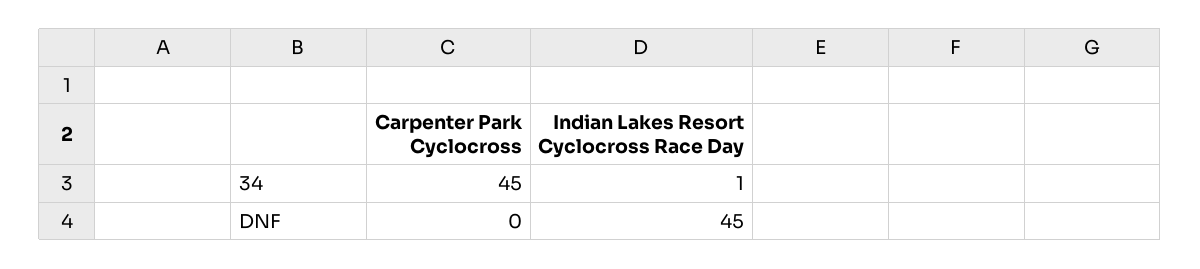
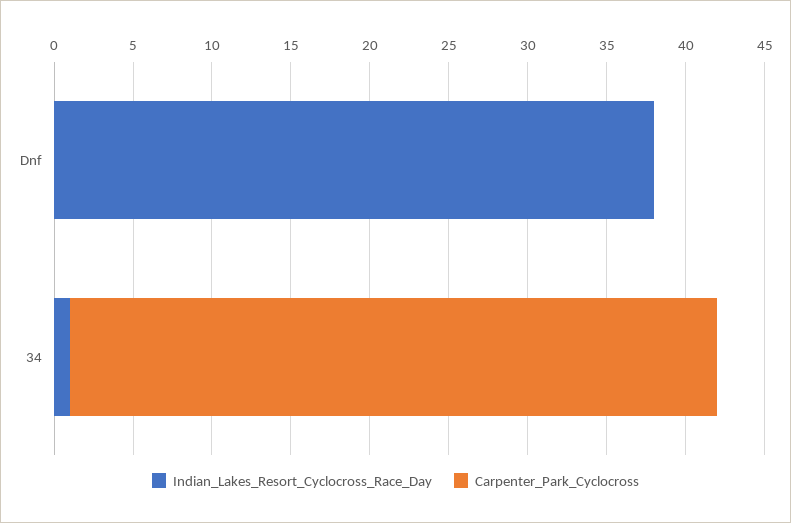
Carpenter Park Cyclocross, 34: 45 -> 41
Indian Lakes Resort Cyclocross Race Day, DNF: 45 -> 38

